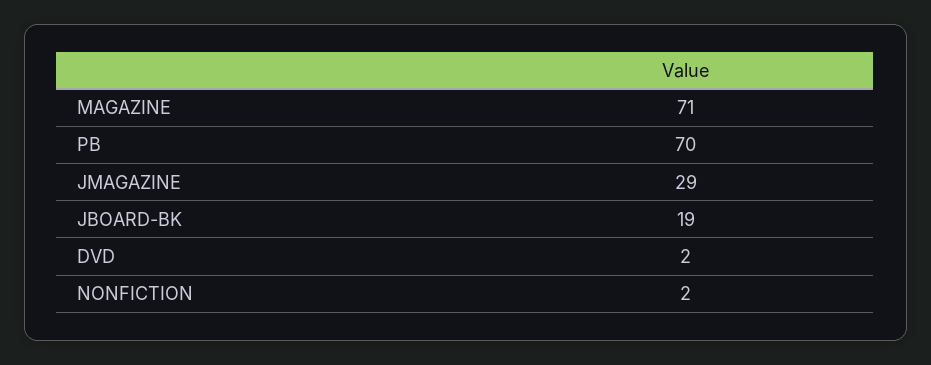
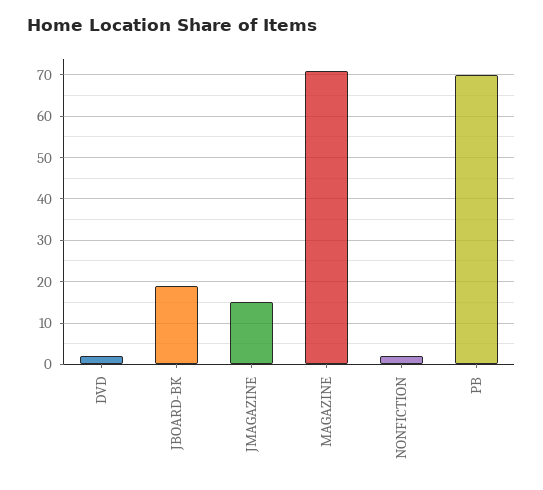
JMAGAZINE: 29 -> 15

